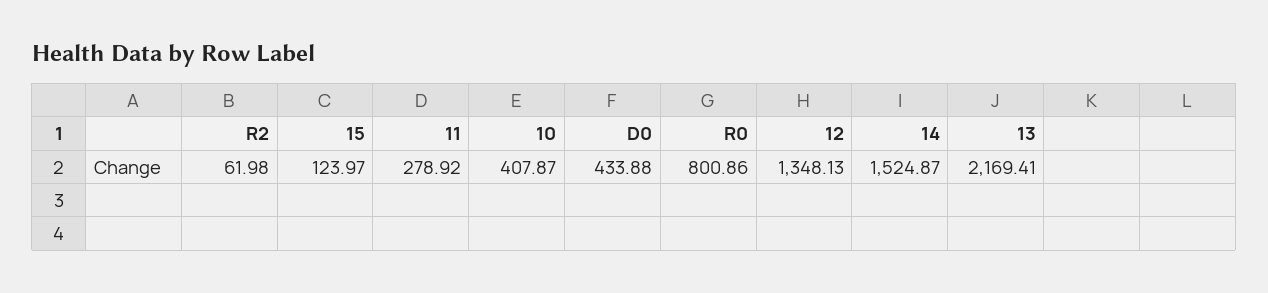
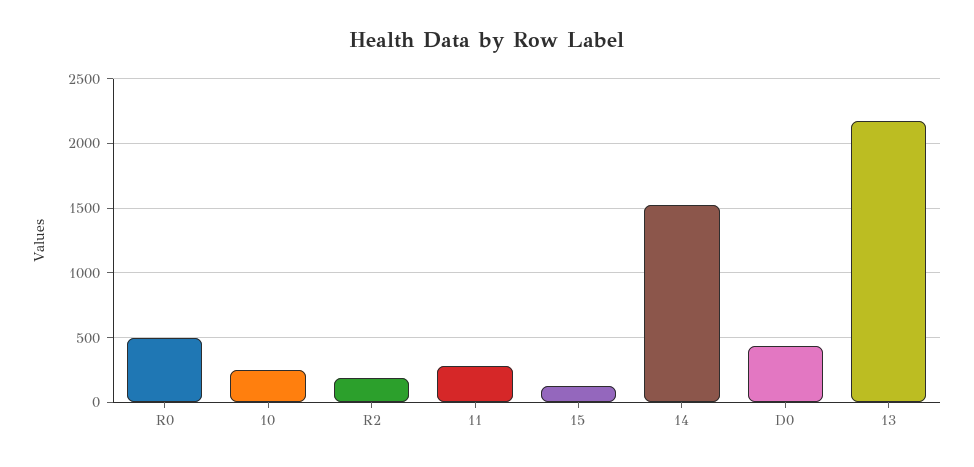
R2: 61.98 -> 200
10: 407.87 -> 250
R0: 800.86 -> 500
12: 1348.13 -> none

